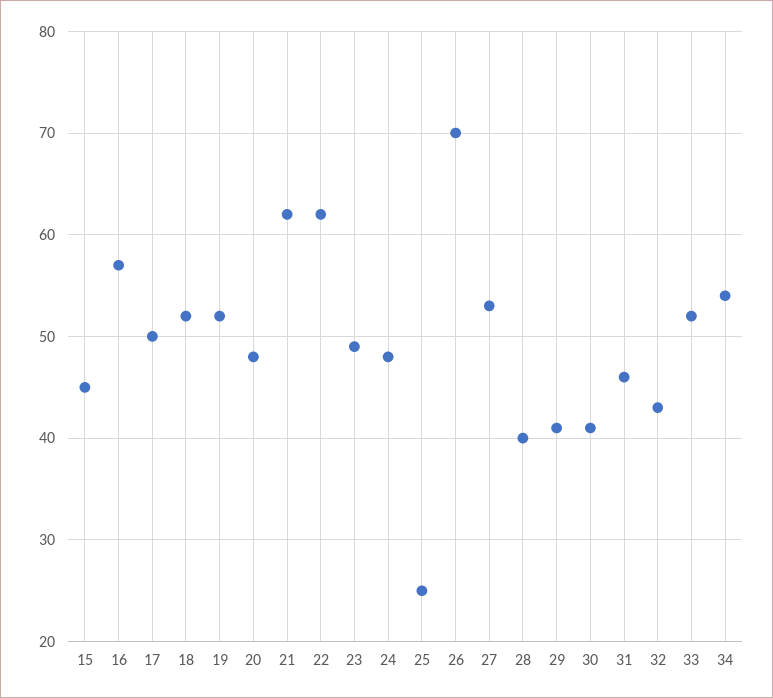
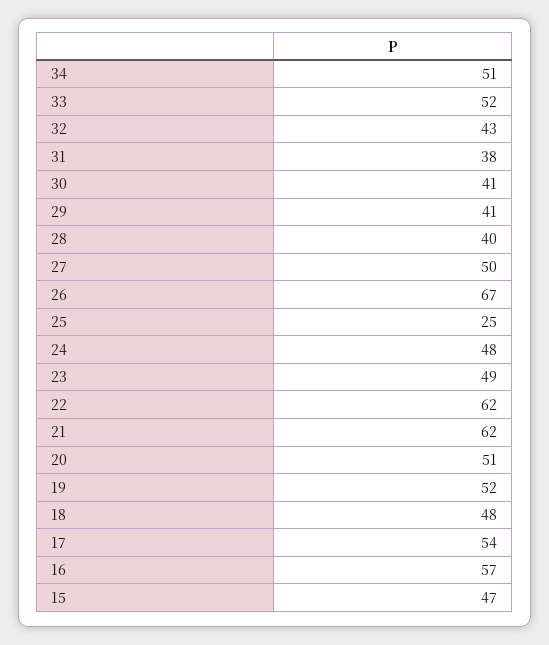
15: 45 -> 47
17: 50 -> 54
18: 52 -> 48
20: 48 -> 51
26: 70 -> 67
27: 53 -> 50
31: 46 -> 38
34: 54 -> 51

